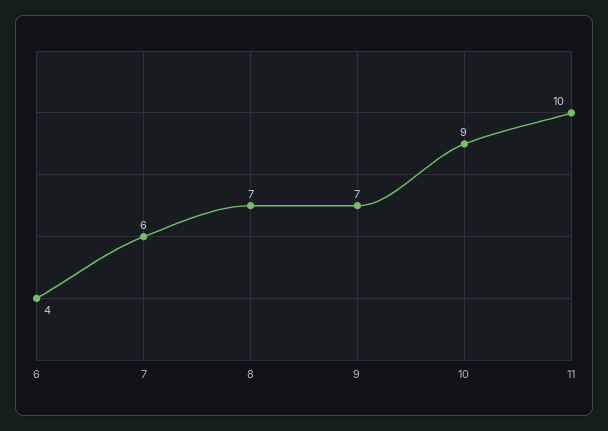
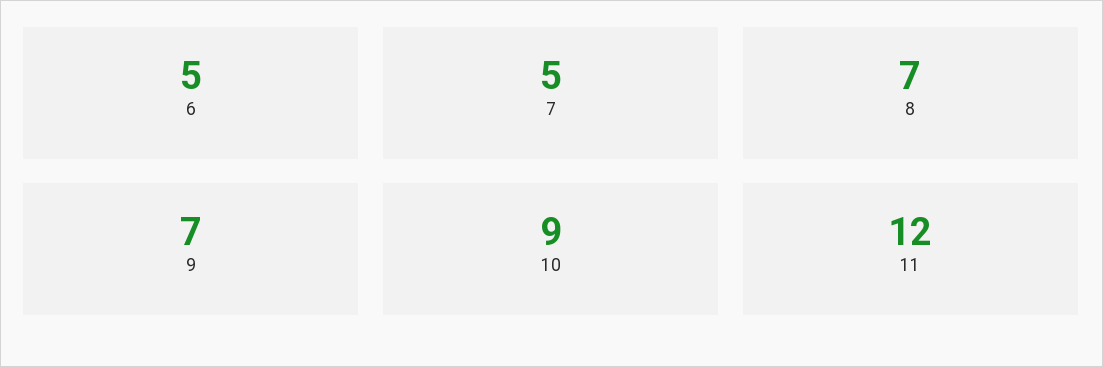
6: 4 -> 5
7: 6 -> 5
11: 10 -> 12

